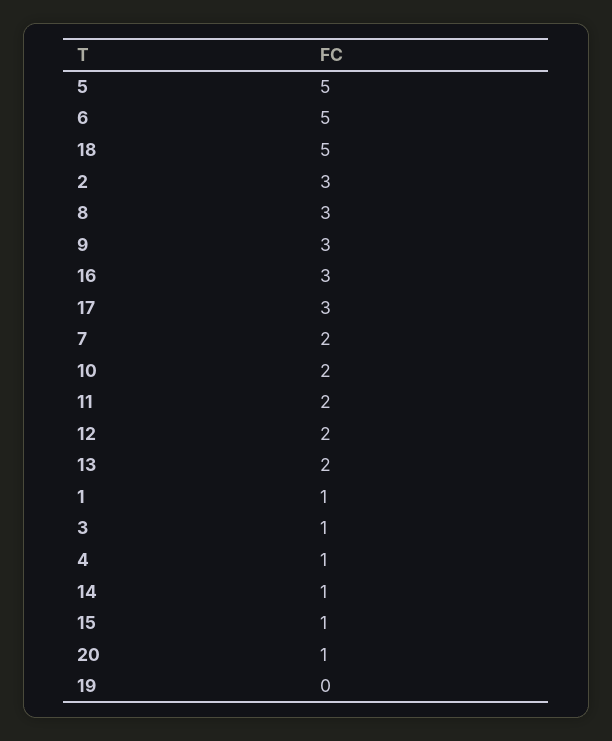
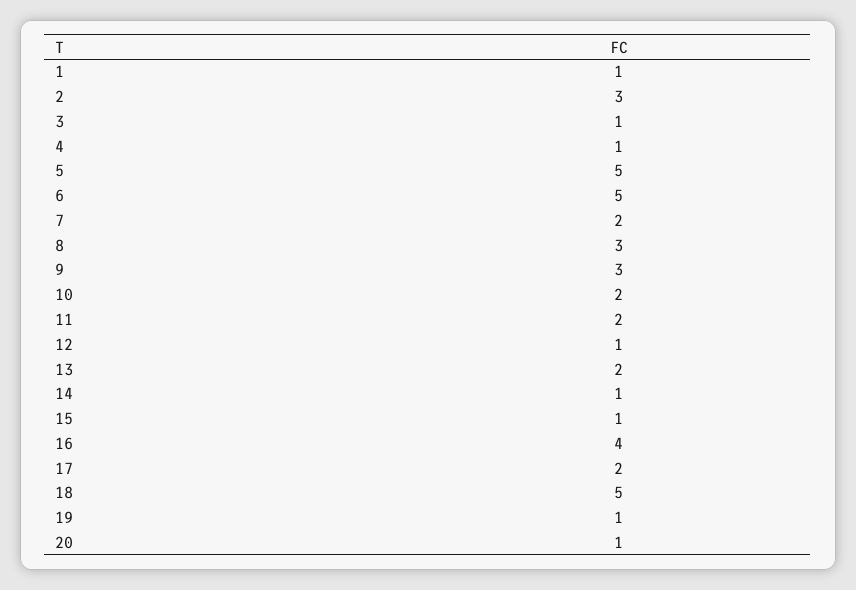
16: 3 -> 4
17: 3 -> 2
12: 2 -> 1
19: 0 -> 1

